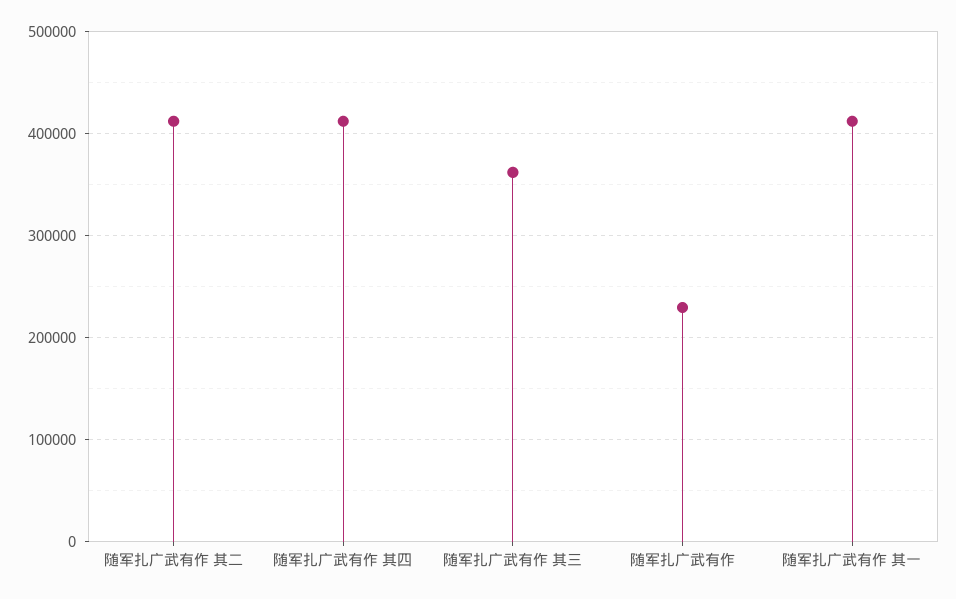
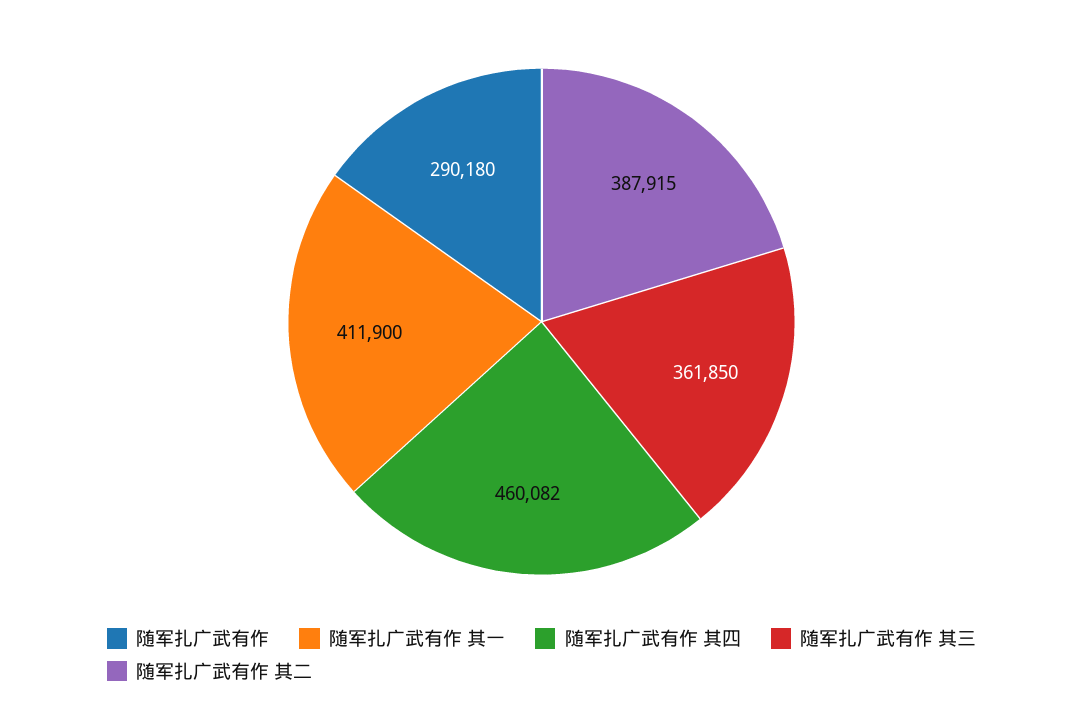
随军扎广武有作 其二: 410000 -> 387915
随军扎广武有作 其四: 410000 -> 460082
随军扎广武有作: 230000 -> 290180

